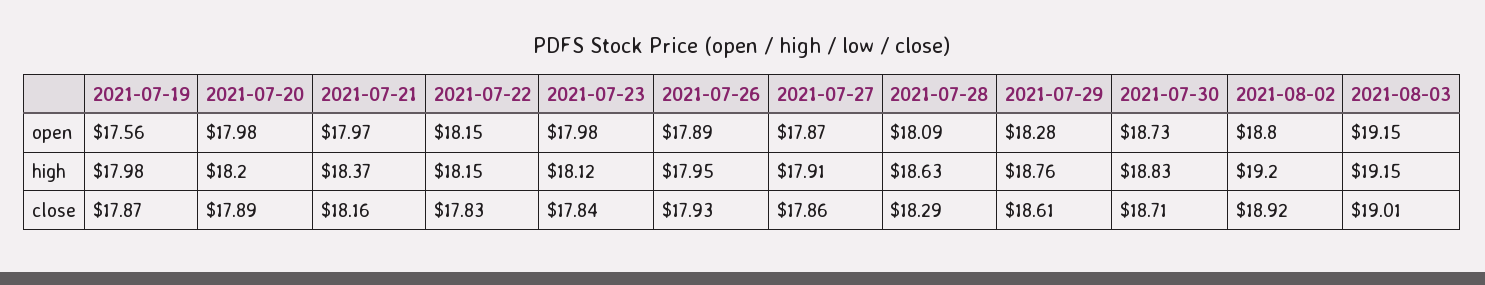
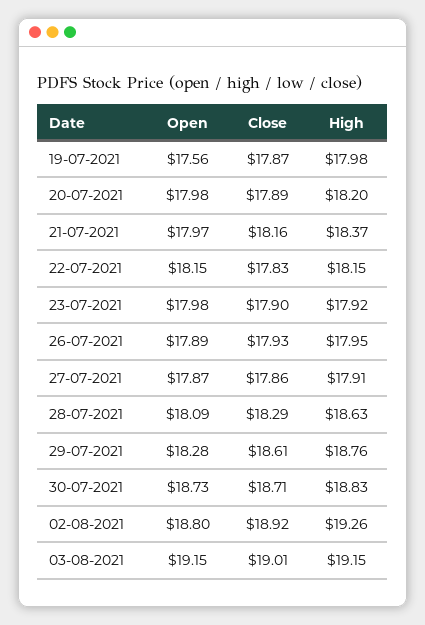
2021-07-23, high: 18.12 -> 17.92
2021-08-02, high: 19.2 -> 19.26
2021-07-23, close: 17.84 -> 17.9

